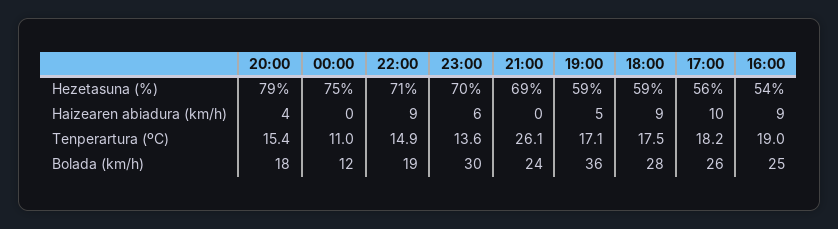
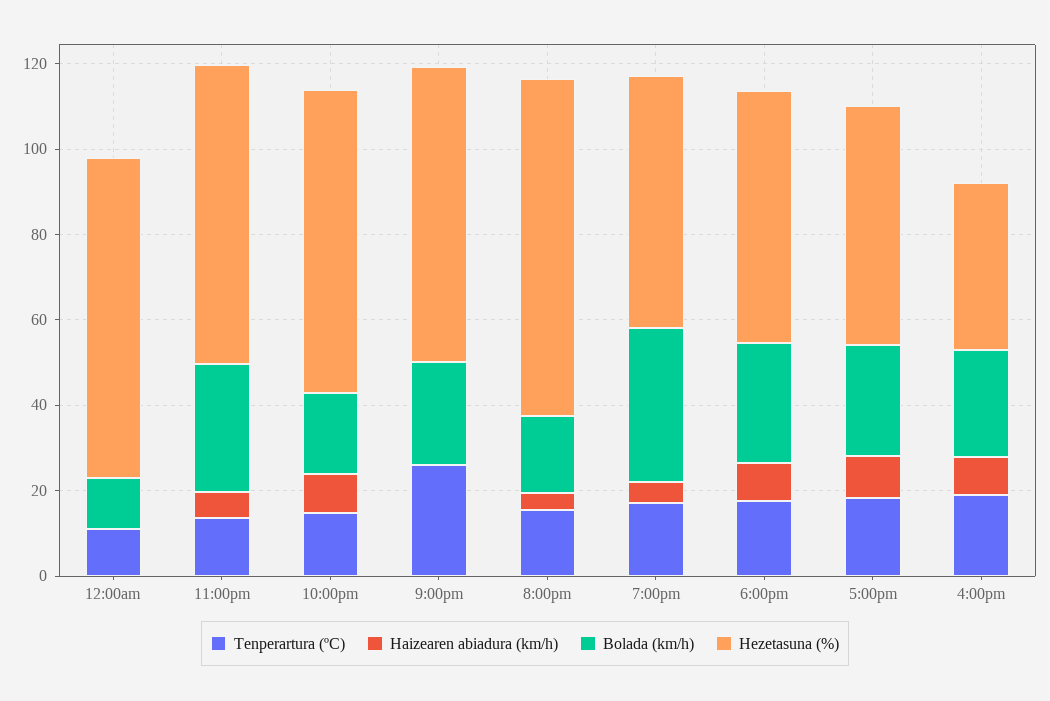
Hezetasuna (%), 16:00: 54 -> 40

